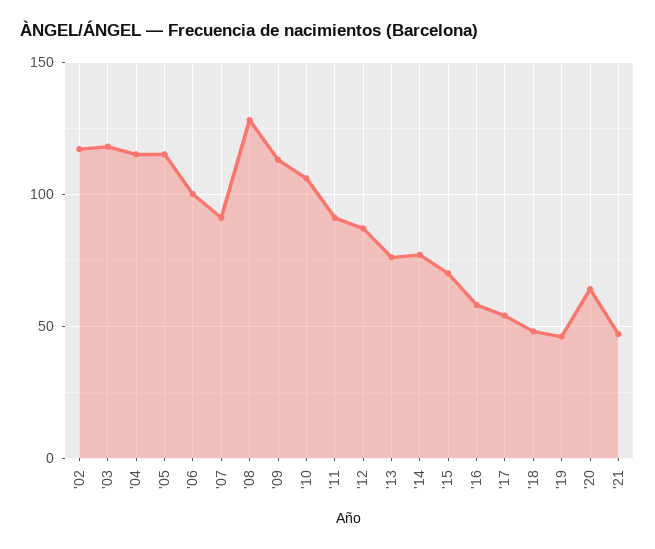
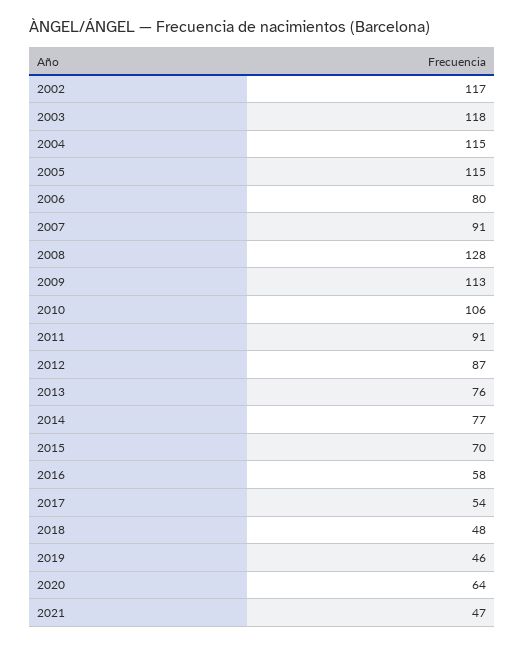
'06: 100 -> 80

